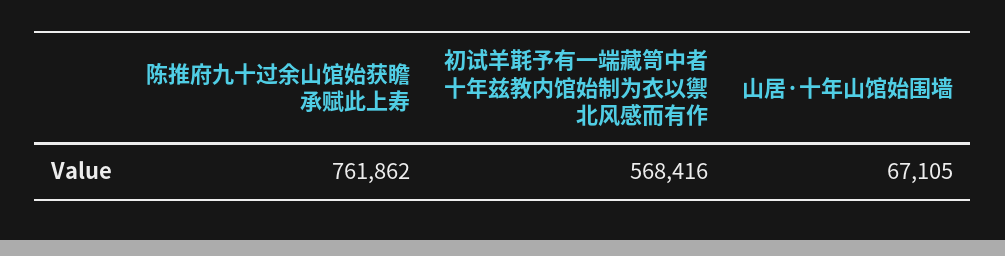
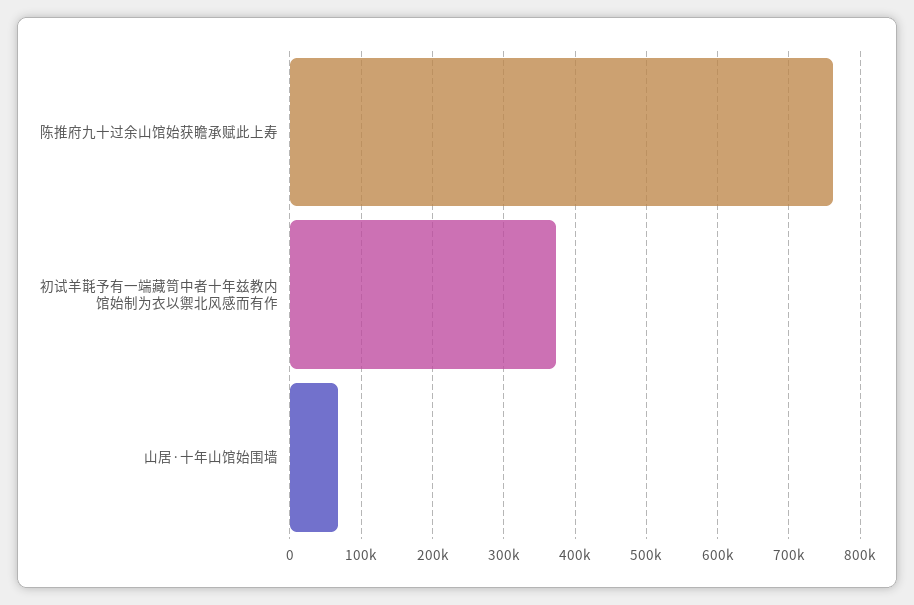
初试羊㲨予有一端藏笥中者十年兹教内馆始制为衣以禦北风感而有作: 568416 -> 370000

